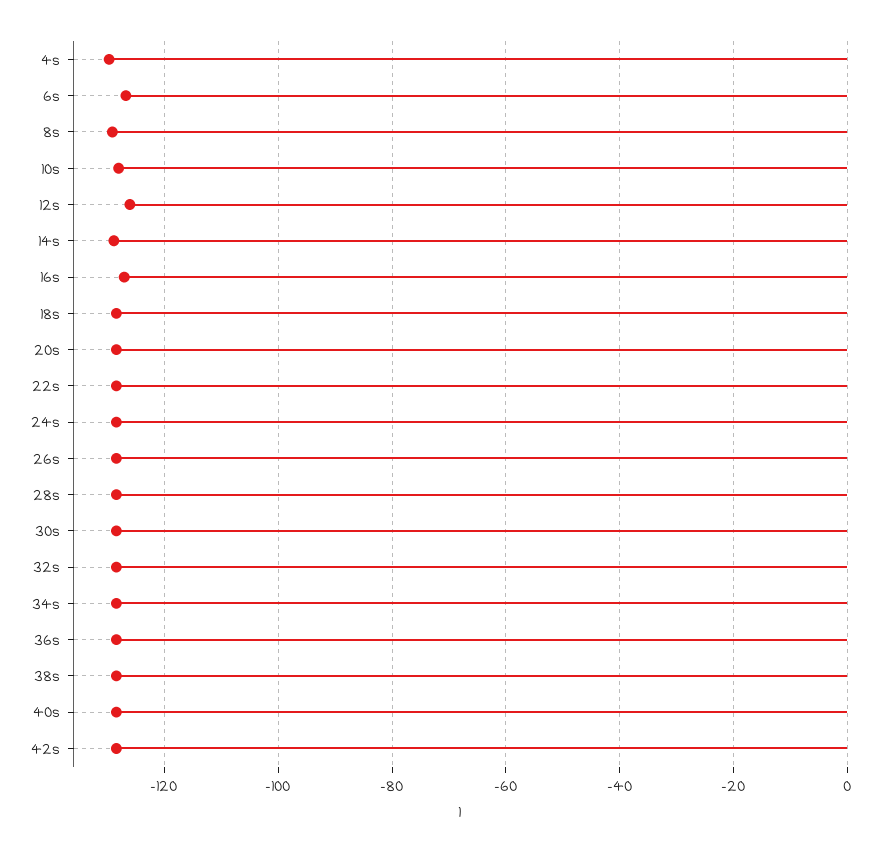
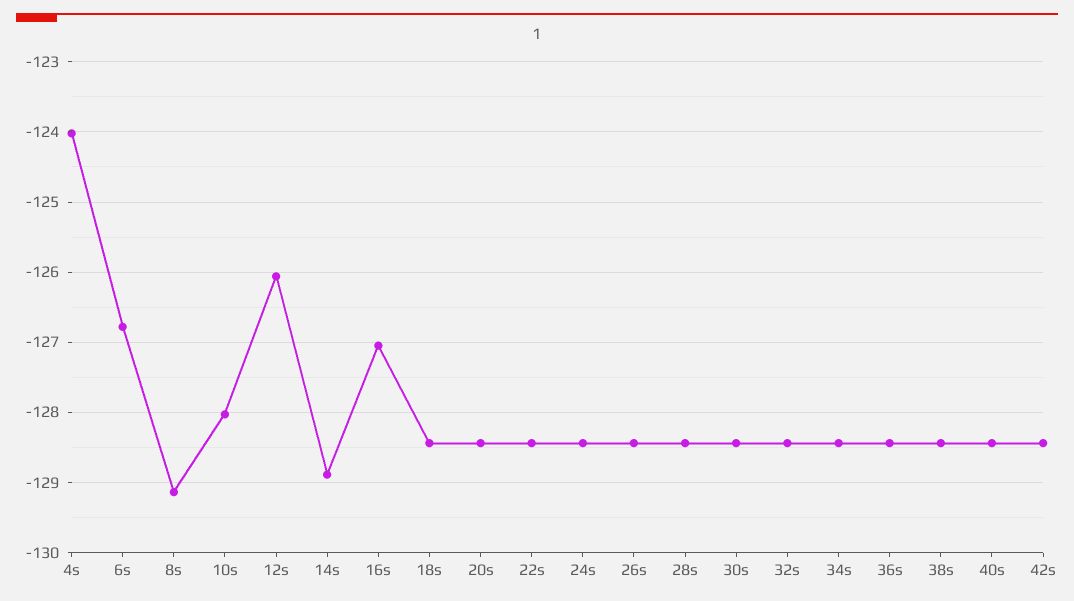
4s: -130 -> -124

